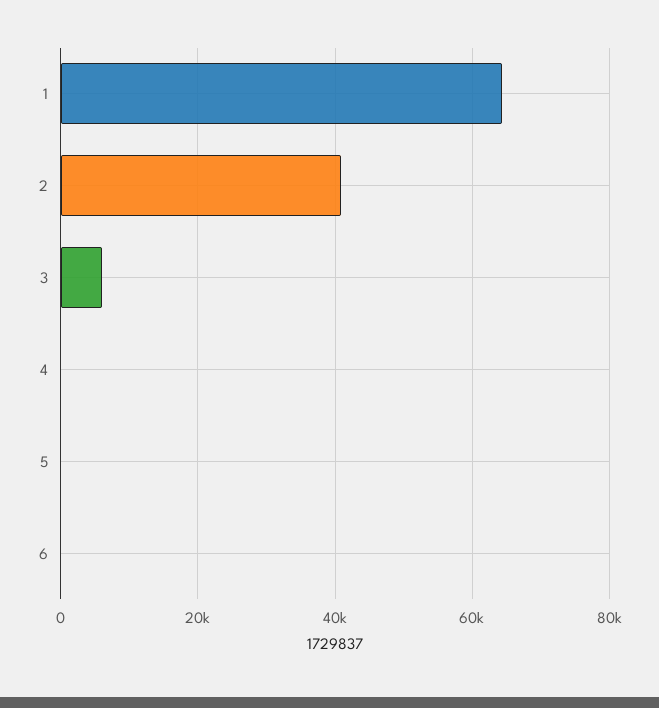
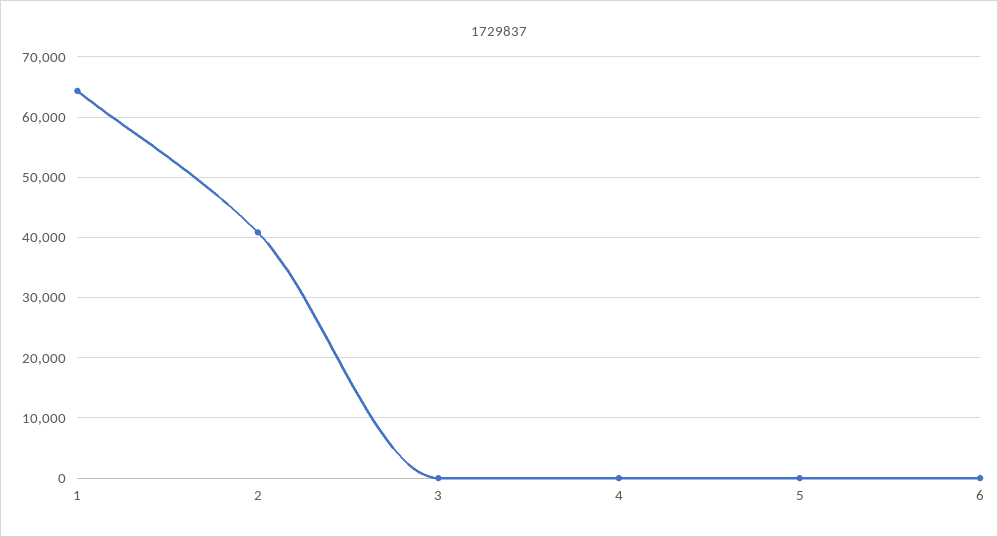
3: 6000 -> 0

